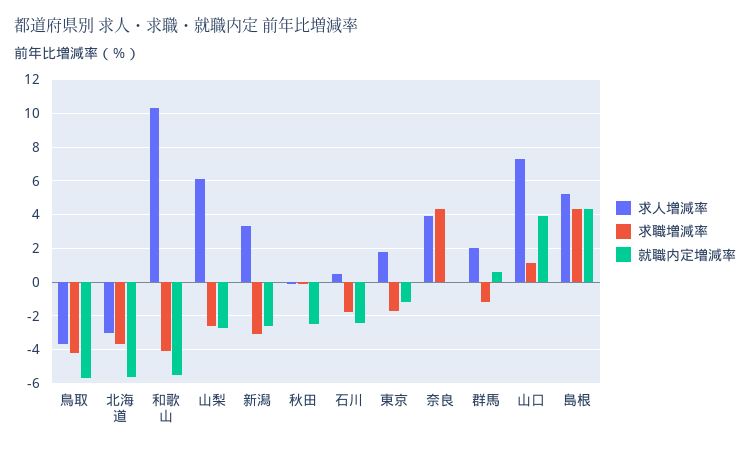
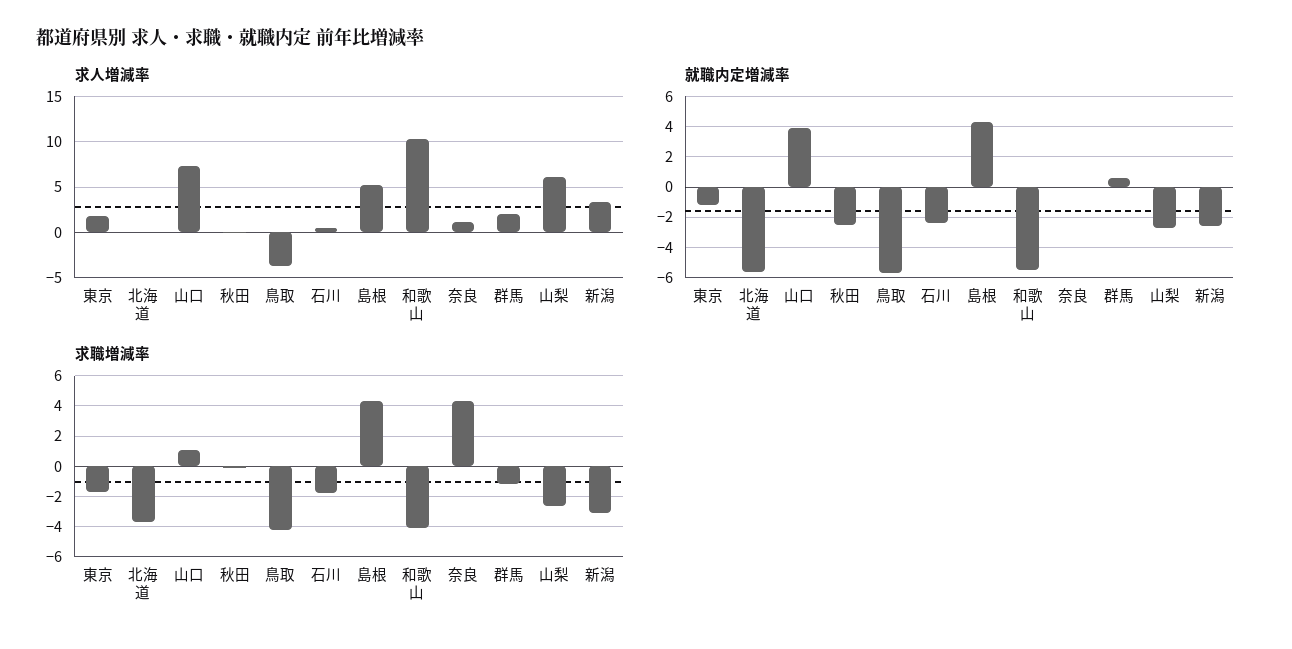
求人増減率, 北海道: -3 -> 0
求人増減率, 奈良: 4 -> 1

